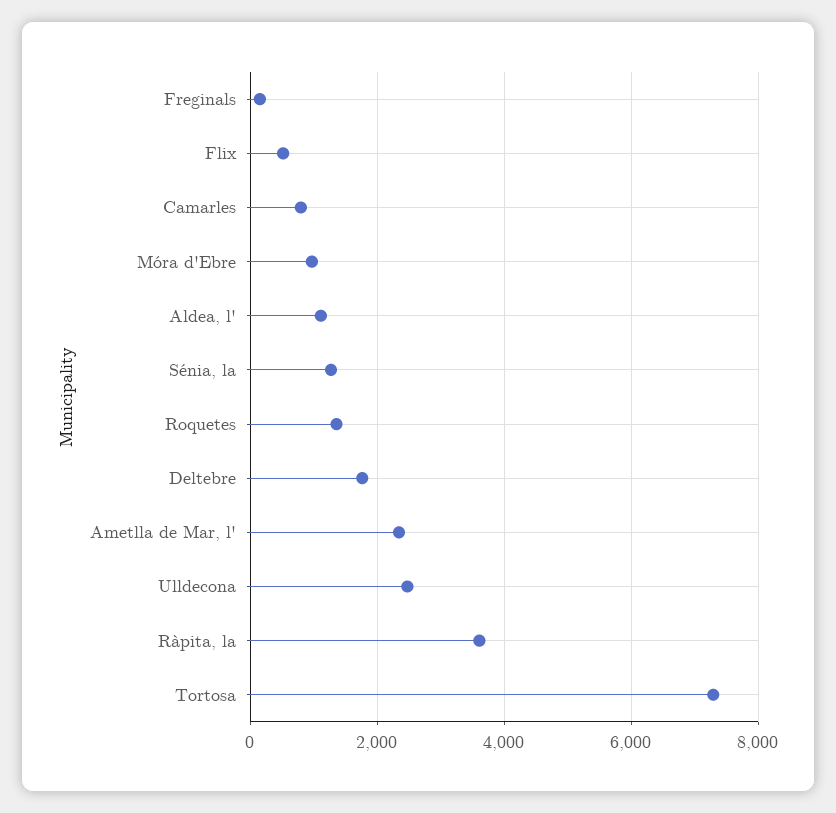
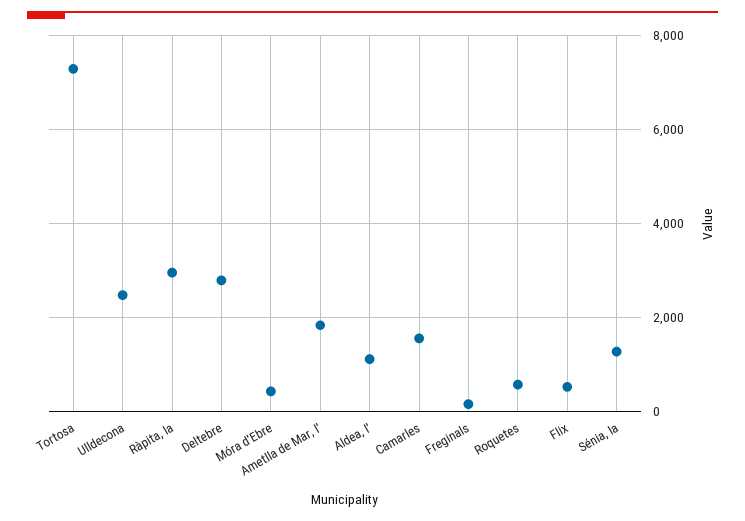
Camarles: 800 -> 1600
Móra d'Ebre: 1000 -> 400
Roquetes: 1400 -> 600
Deltebre: 1800 -> 2800
Ametlla de Mar, l': 2400 -> 1800
Ràpita, la: 3600 -> 3000

